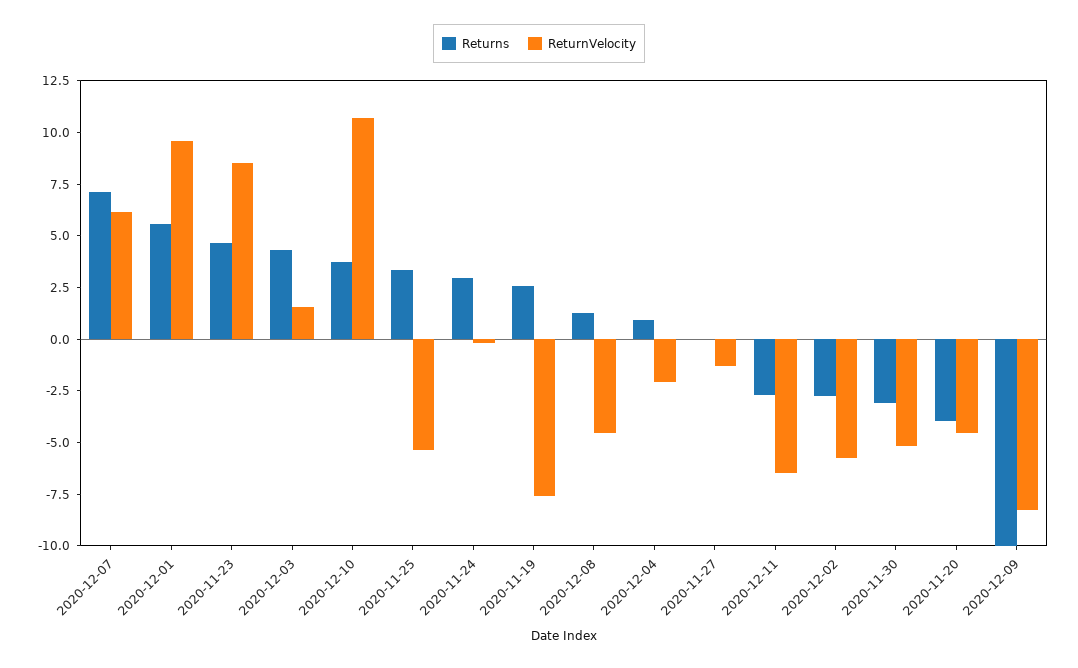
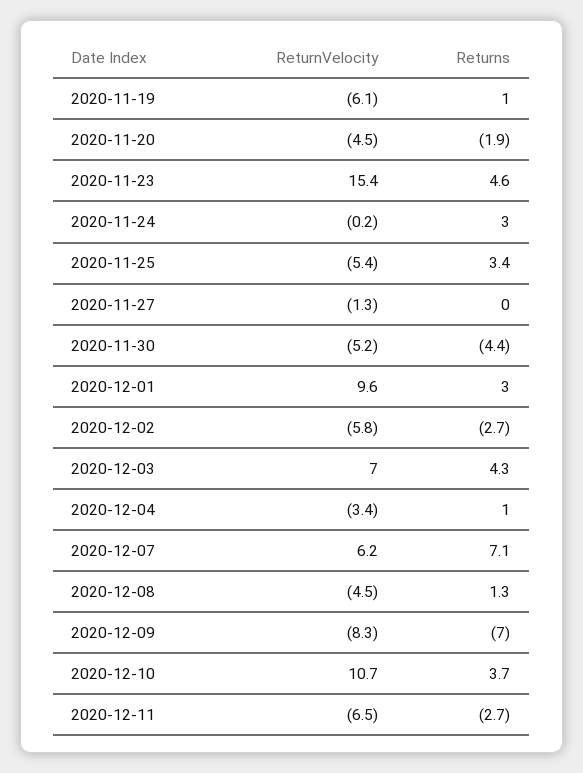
Returns, 2020-12-01: 5.5 -> 3
ReturnVelocity, 2020-11-23: 8.5 -> 15.4
ReturnVelocity, 2020-12-03: 1.5 -> 7
Returns, 2020-11-19: 2.5 -> 1
ReturnVelocity, 2020-11-19: -7.5 -> -6.1
ReturnVelocity, 2020-12-04: -2 -> -3.4
Returns, 2020-11-30: -3 -> -4.4
Returns, 2020-11-20: -4 -> -1.9
Returns, 2020-12-09: -10 -> -7

